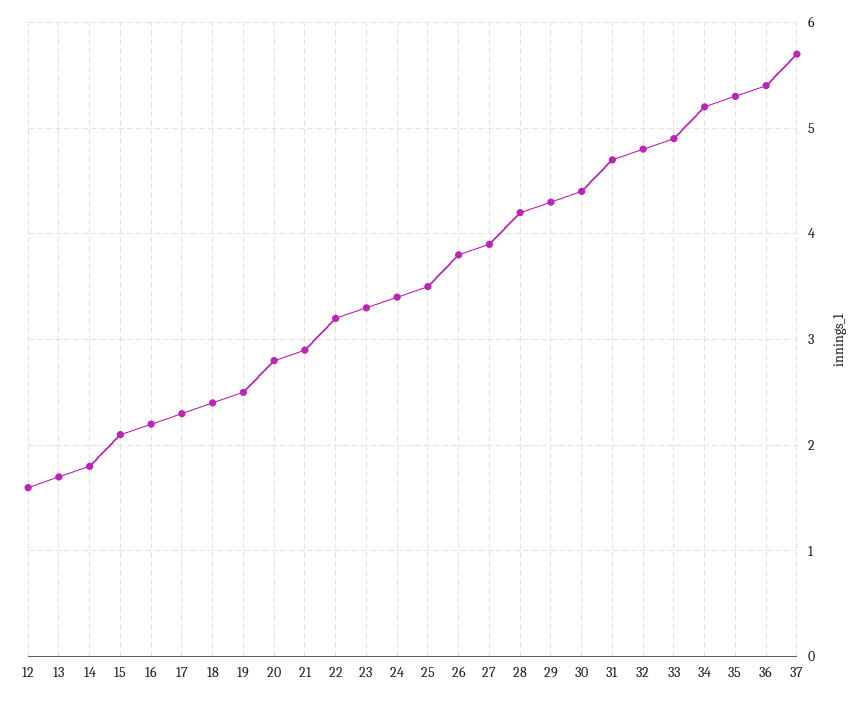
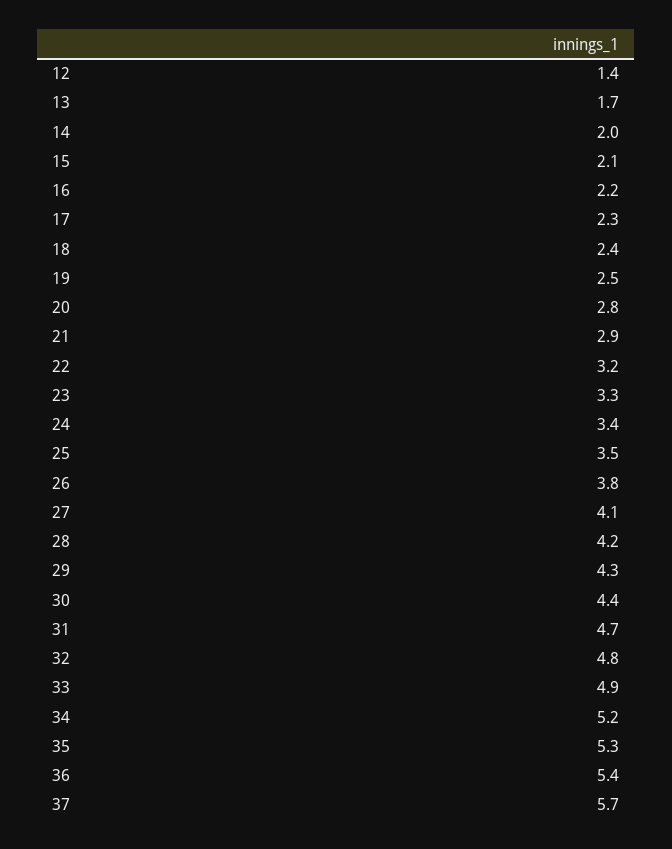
12: 1.6 -> 1.4
14: 1.8 -> 2
27: 3.9 -> 4.1

